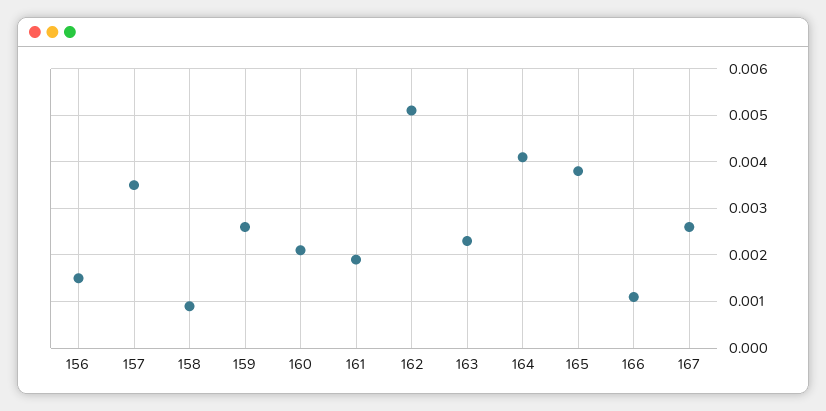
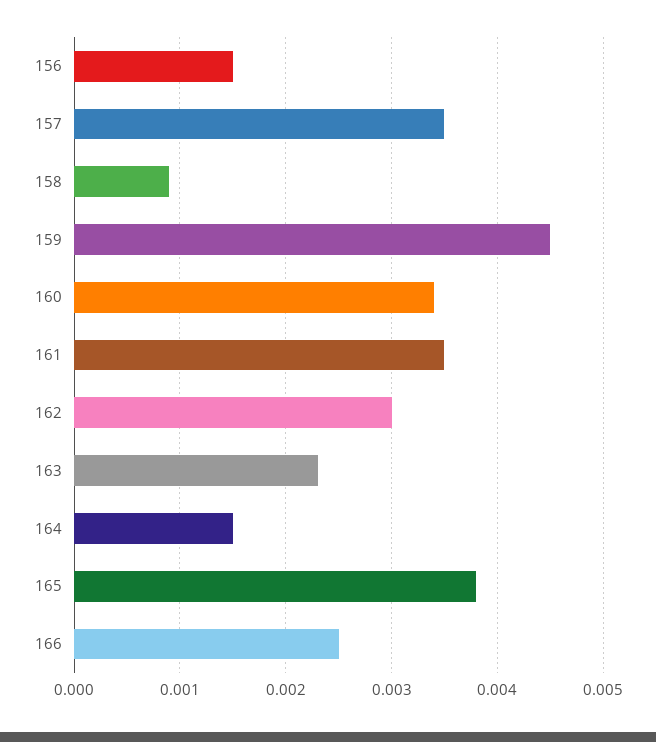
159: 0.0025 -> 0.0045
160: 0.002 -> 0.0034
161: 0.002 -> 0.0035
162: 0.005 -> 0.003
164: 0.004 -> 0.0015
166: 0.001 -> 0.0025
167: 0.0025 -> none

